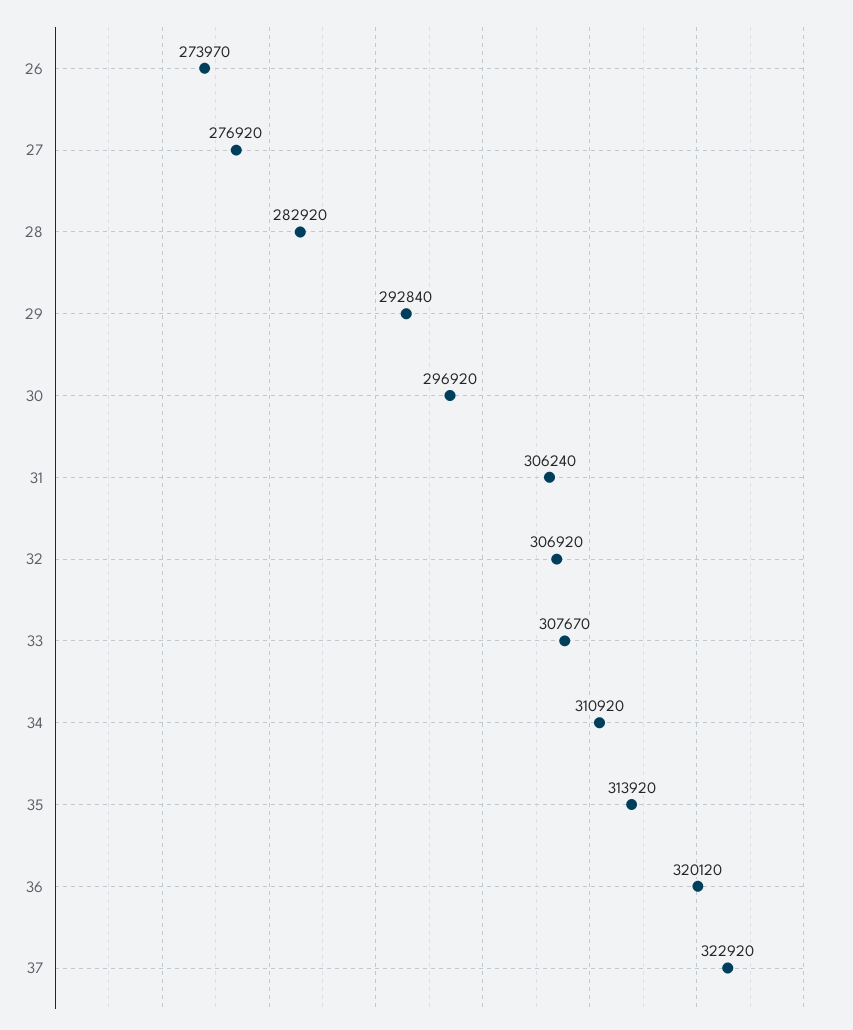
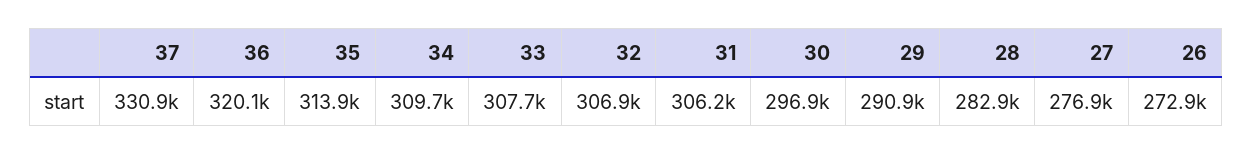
26: 273970 -> 272900
29: 292840 -> 290900
34: 310920 -> 309700
37: 322920 -> 330900

